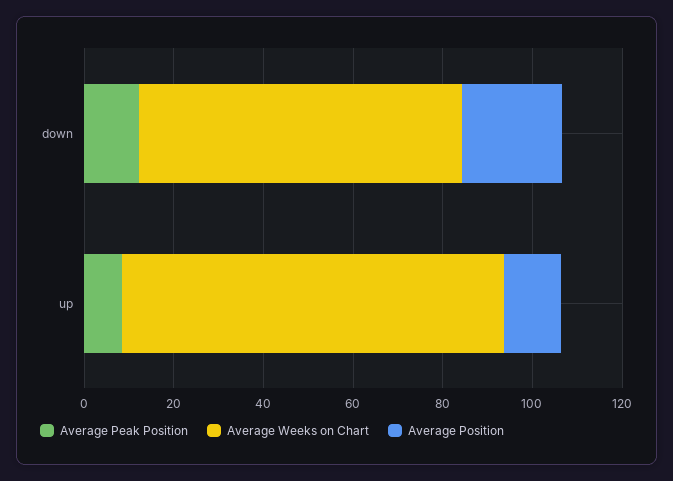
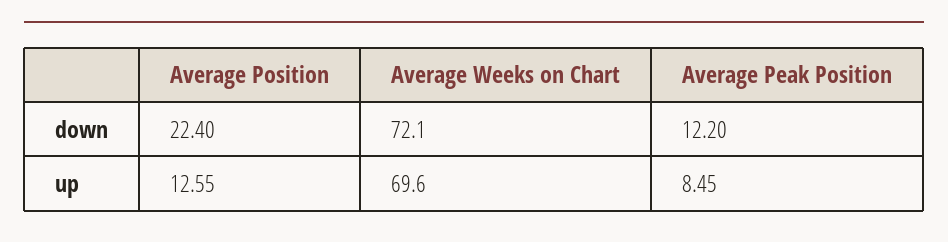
Average Weeks on Chart, up: 85 -> 69.6

